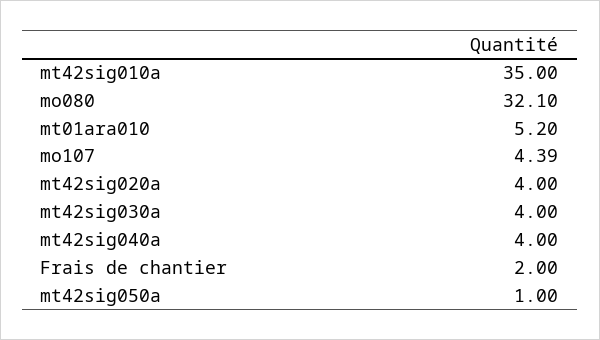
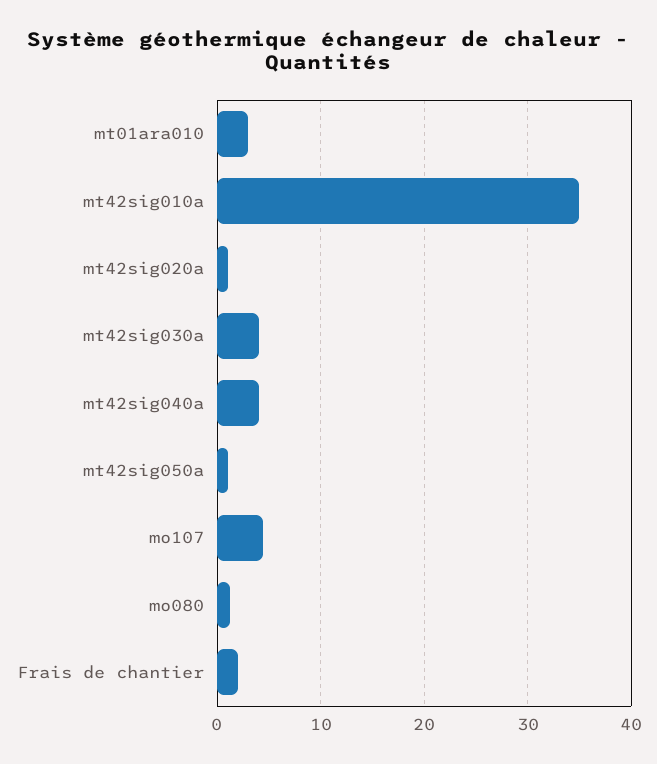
mo080: 32.1 -> 1
mt01ara010: 5.2 -> 3
mt42sig020a: 4 -> 1

